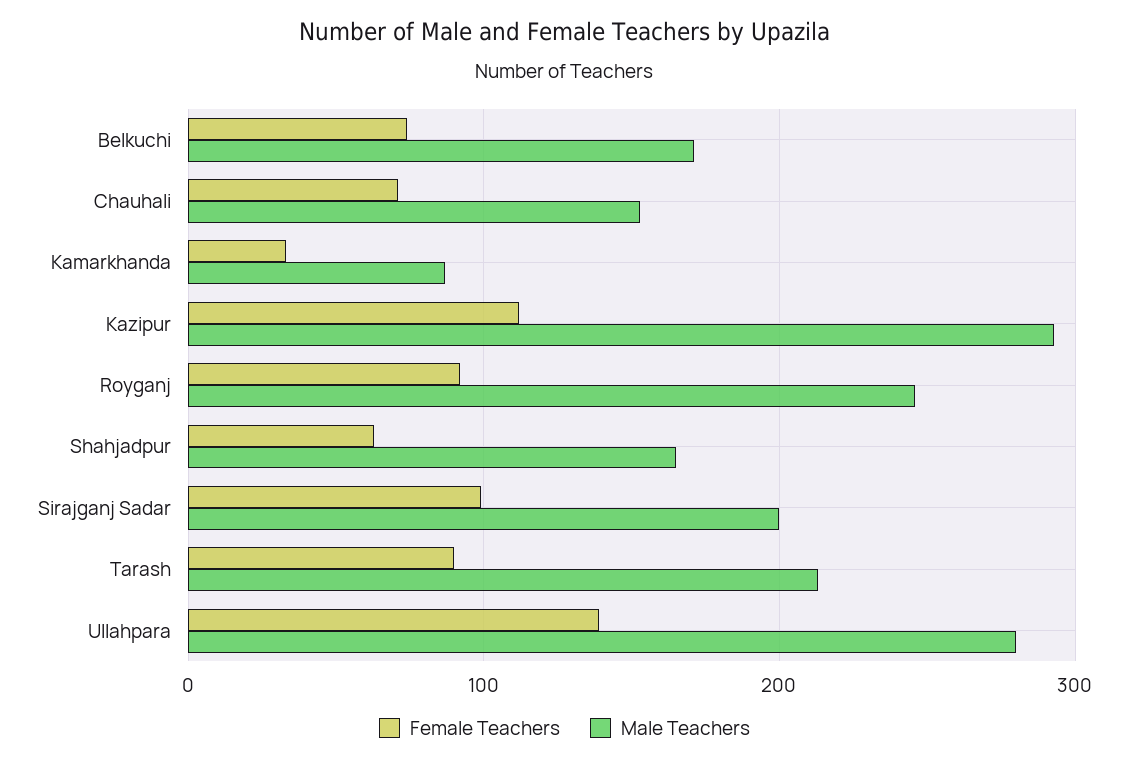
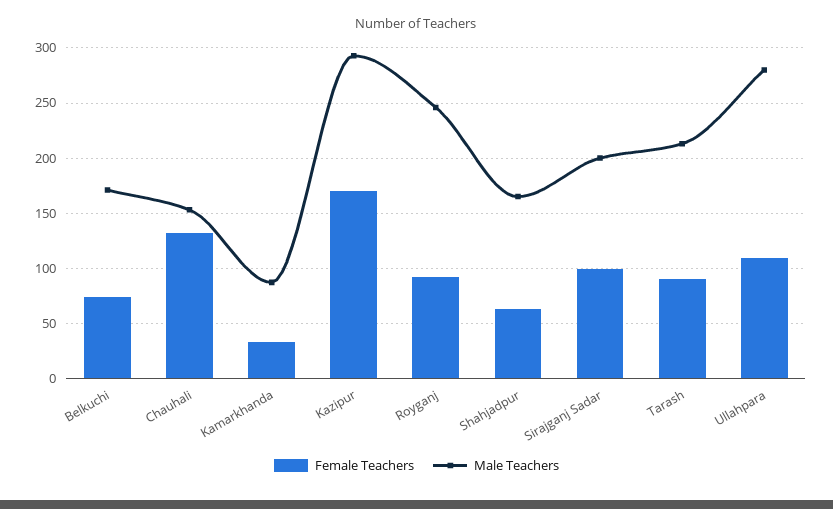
Female Teachers, Chauhali: 70 -> 130
Female Teachers, Kazipur: 110 -> 170
Female Teachers, Ullahpara: 140 -> 110

